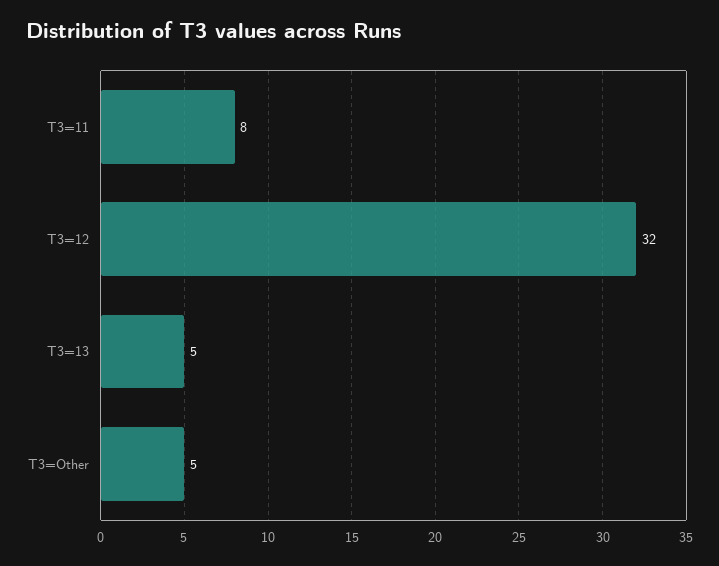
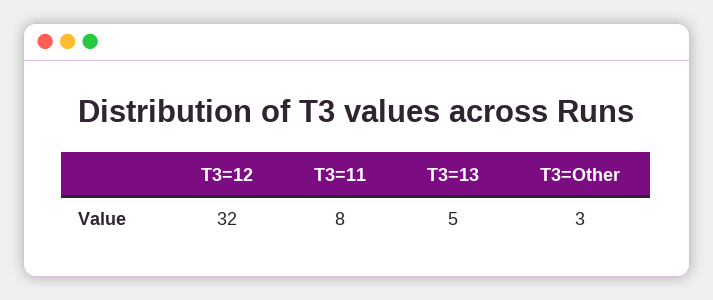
T3=Other: 5 -> 3

